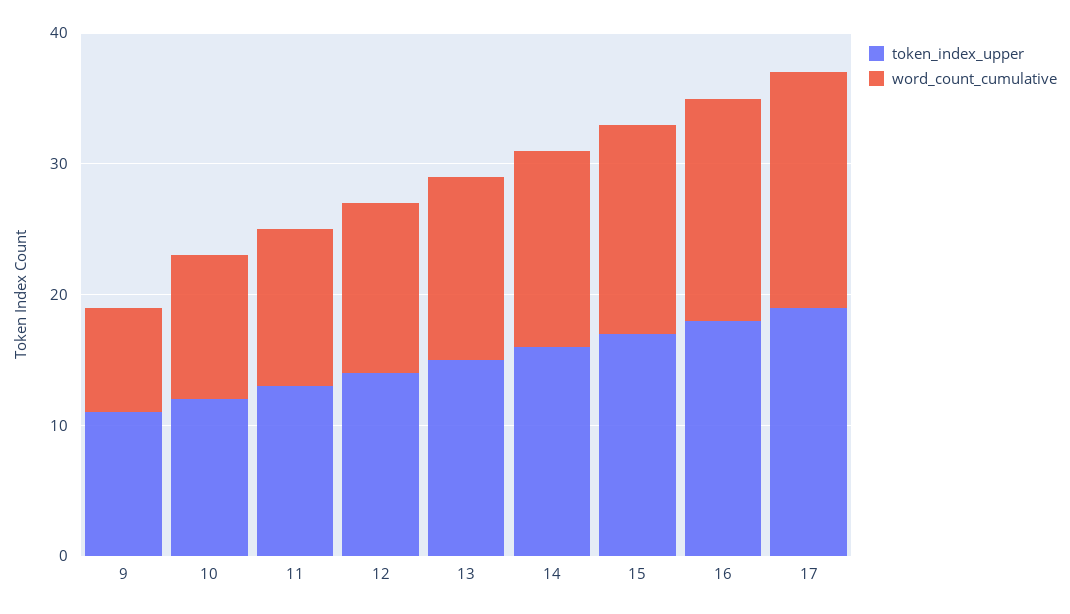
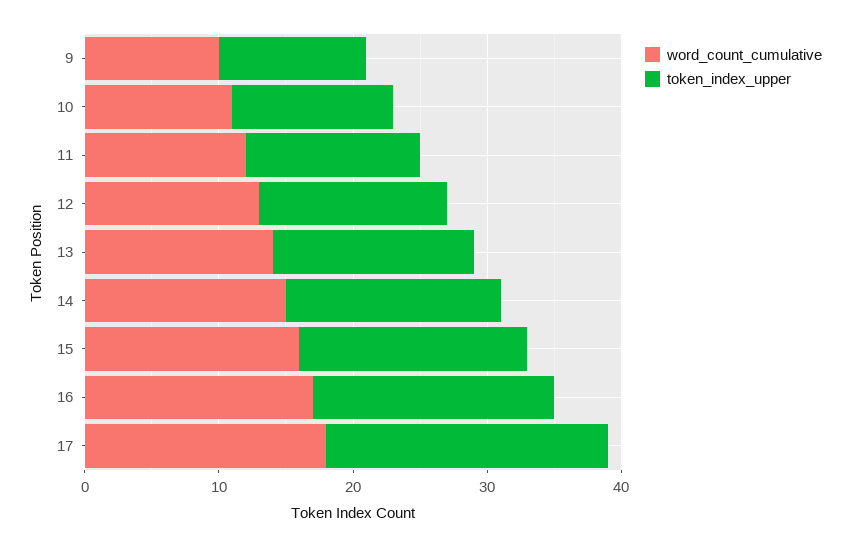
word_count_cumulative, 9: 8 -> 10
token_index_upper, 17: 19 -> 21

